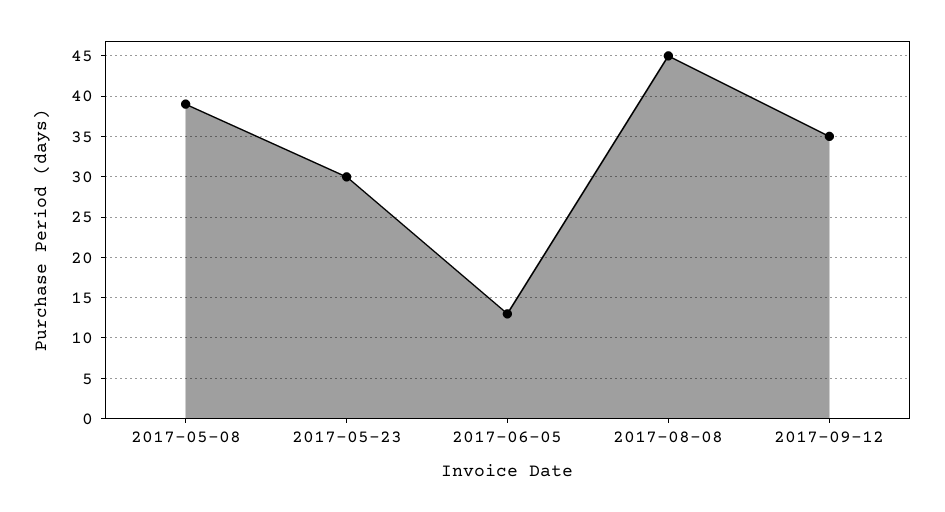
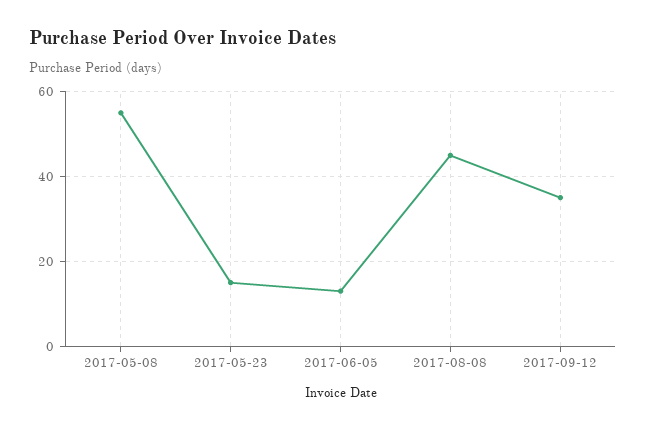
2017-05-08: 39 -> 55
2017-05-23: 30 -> 15

